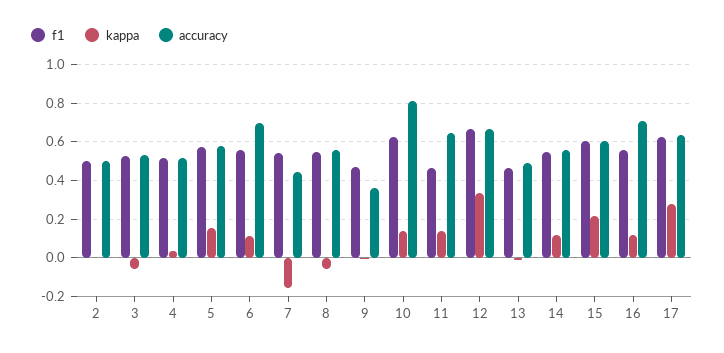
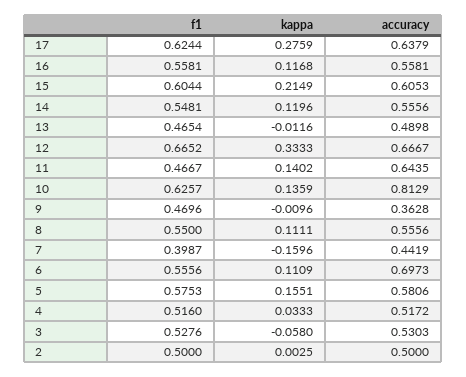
f1, 7: 0.55 -> 0.3987
kappa, 8: -0.05 -> 0.1111
accuracy, 16: 0.7 -> 0.5581

